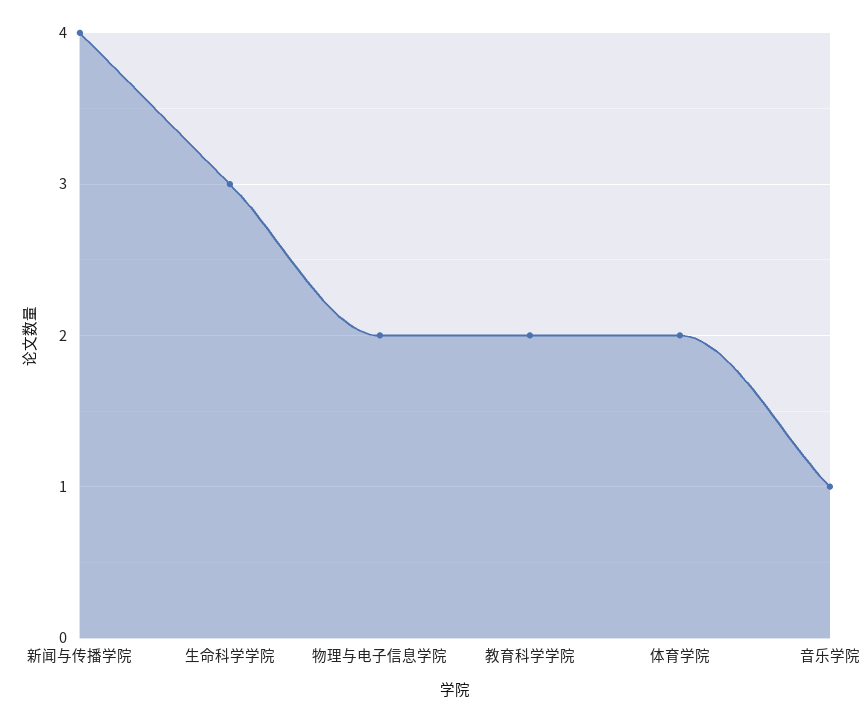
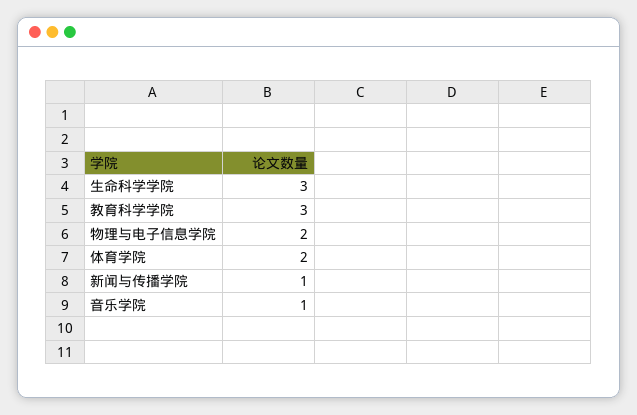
新闻与传播学院: 4 -> 1
教育科学学院: 2 -> 3

